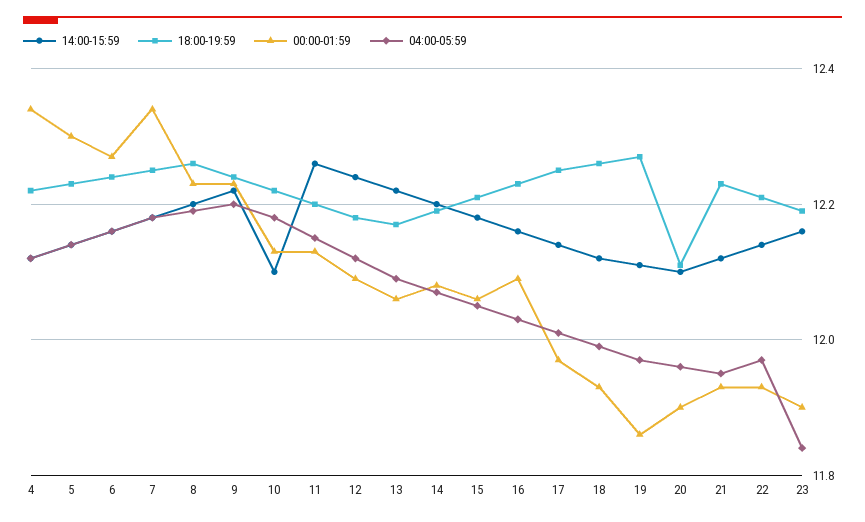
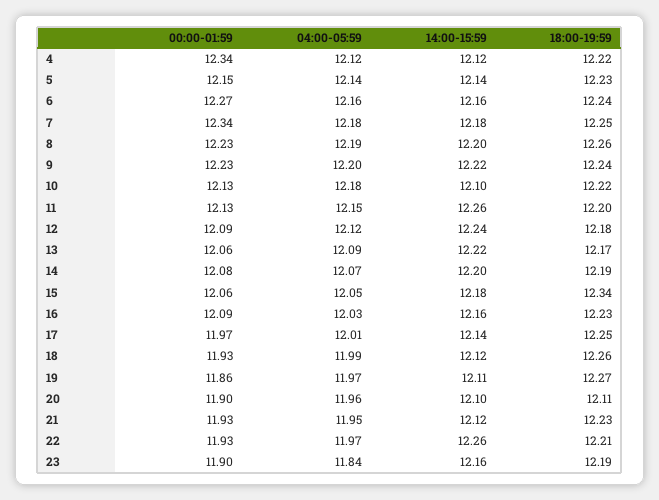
00:00-01:59, 5: 12.3 -> 12.15
18:00-19:59, 15: 12.2 -> 12.34
14:00-15:59, 22: 12.15 -> 12.26

